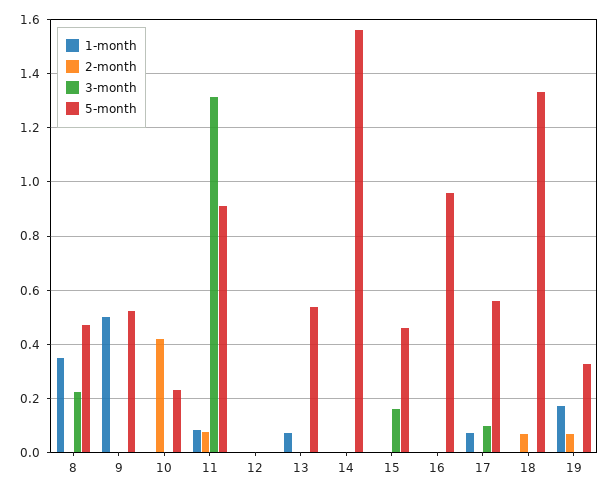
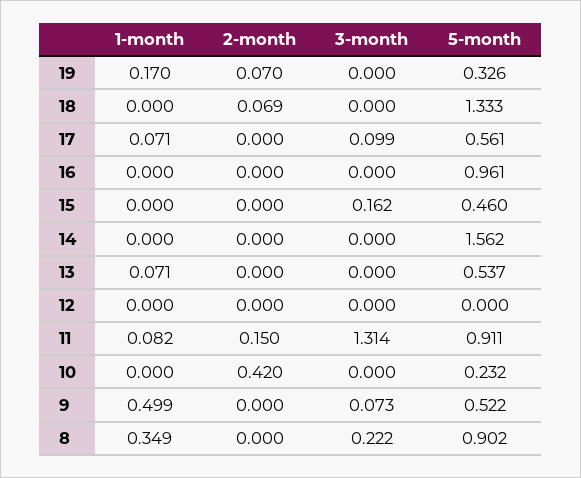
5-month, 8: 0.475 -> 0.902
3-month, 9: 0 -> 0.073
2-month, 11: 0.075 -> 0.15

